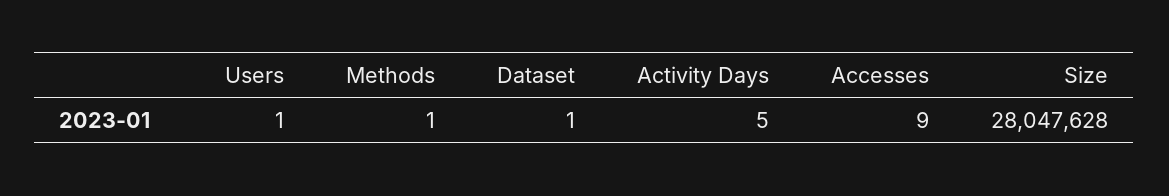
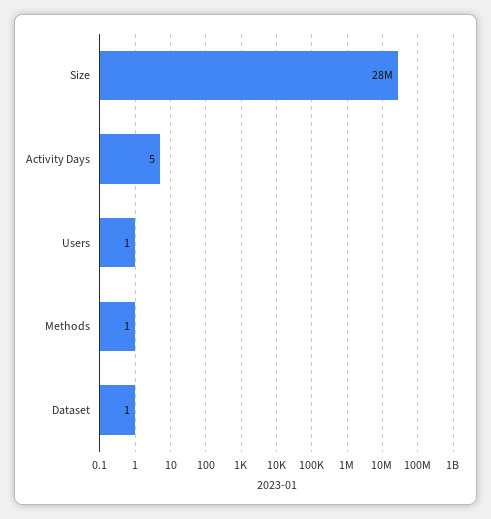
Accesses: 9 -> none

